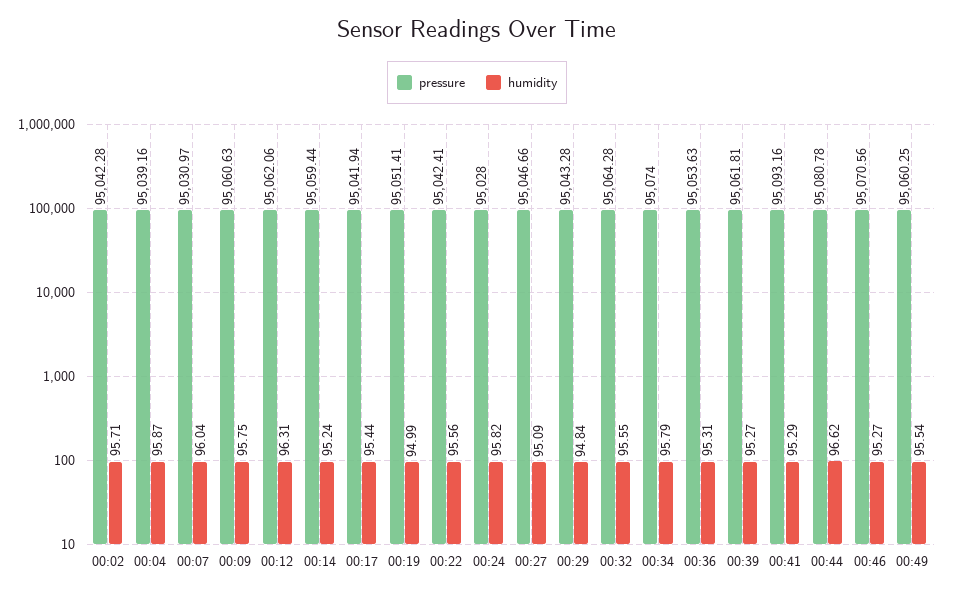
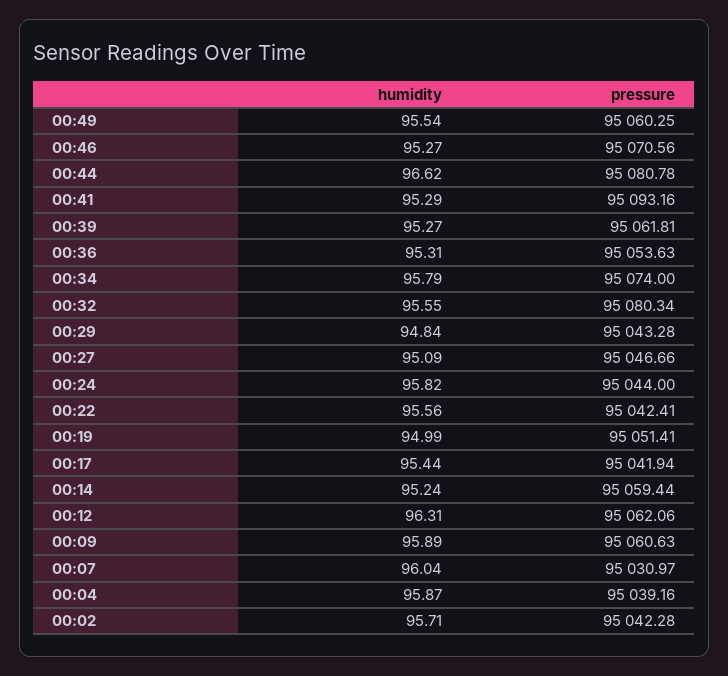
humidity, 00:09: 95.75 -> 95.89
pressure, 00:24: 95028 -> 95044
pressure, 00:32: 95064.28 -> 95080.34

